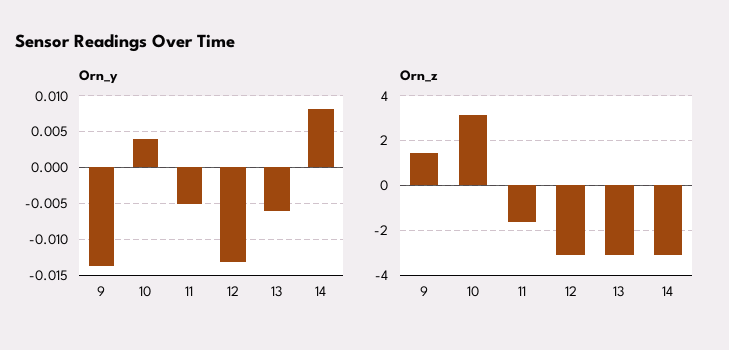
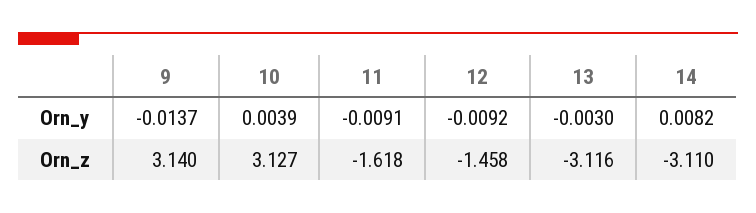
Orn_y, 11: -0.005 -> -0.0091
Orn_y, 12: -0.013 -> -0.0092
Orn_y, 13: -0.006 -> -0.003
Orn_z, 9: 1.5 -> 3.14
Orn_z, 12: -3 -> -1.458

